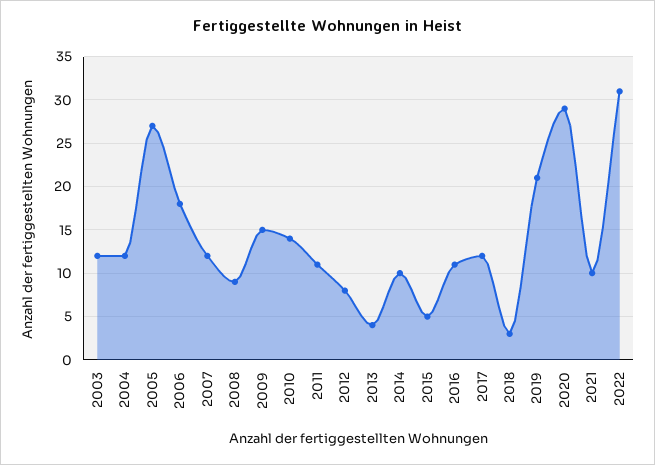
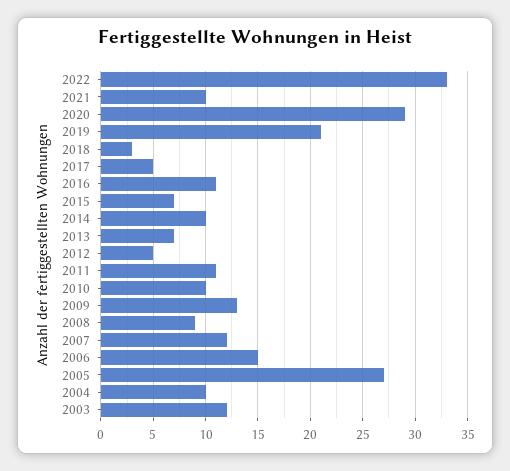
2004: 12 -> 10
2006: 18 -> 15
2009: 15 -> 13
2010: 14 -> 10
2012: 8 -> 5
2013: 4 -> 7
2015: 5 -> 7
2017: 12 -> 5
2022: 31 -> 33

